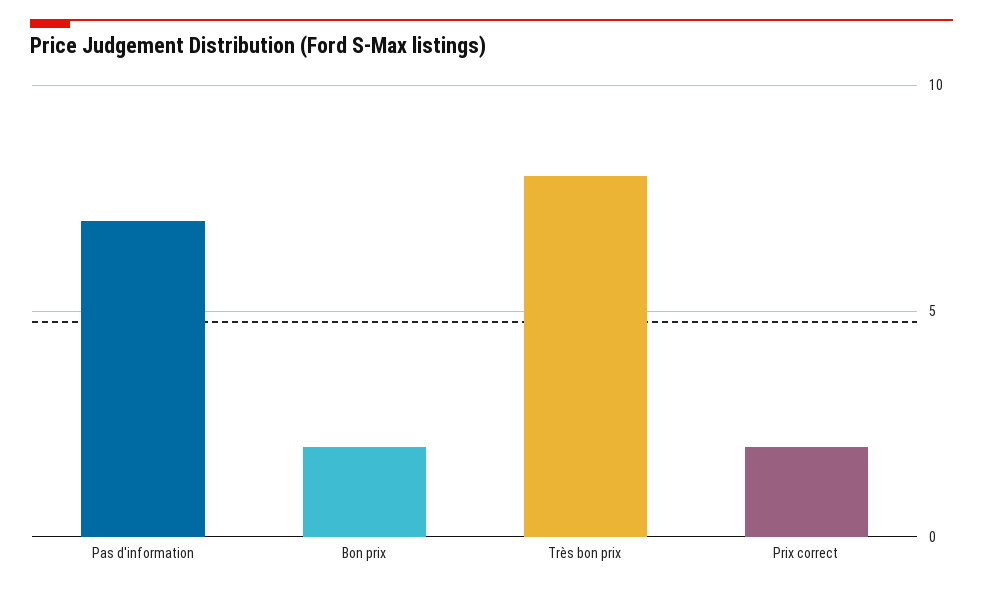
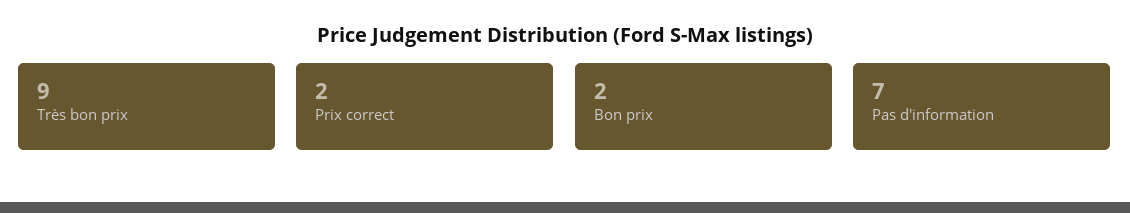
Très bon prix: 8 -> 9

